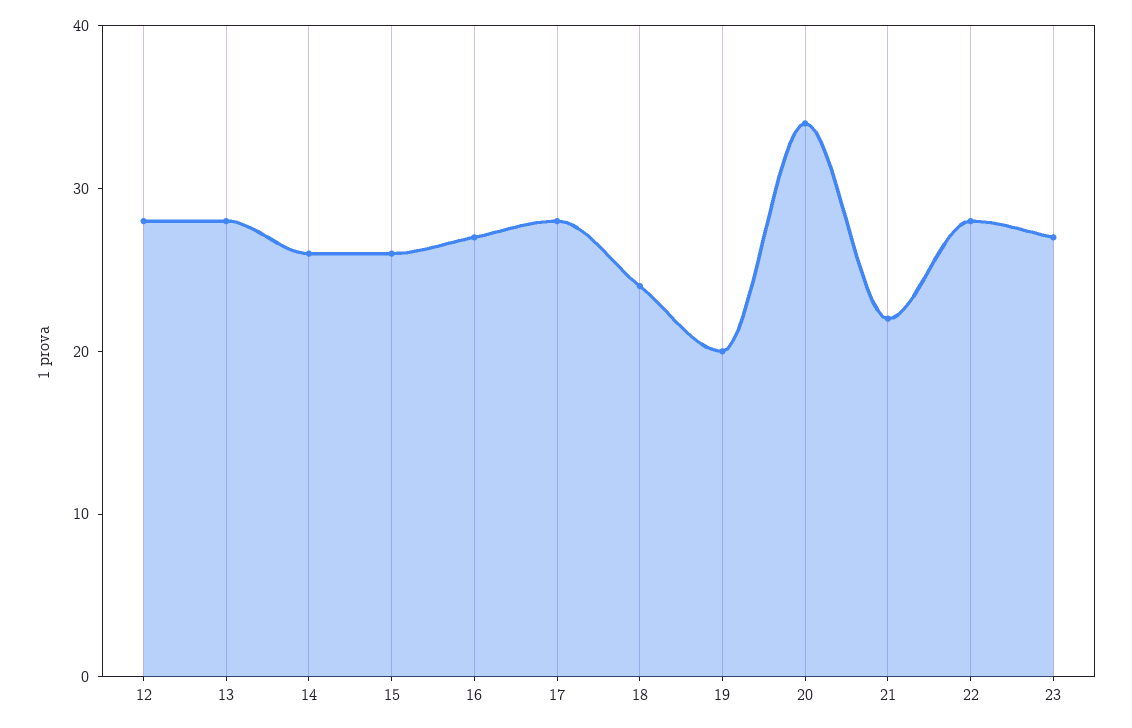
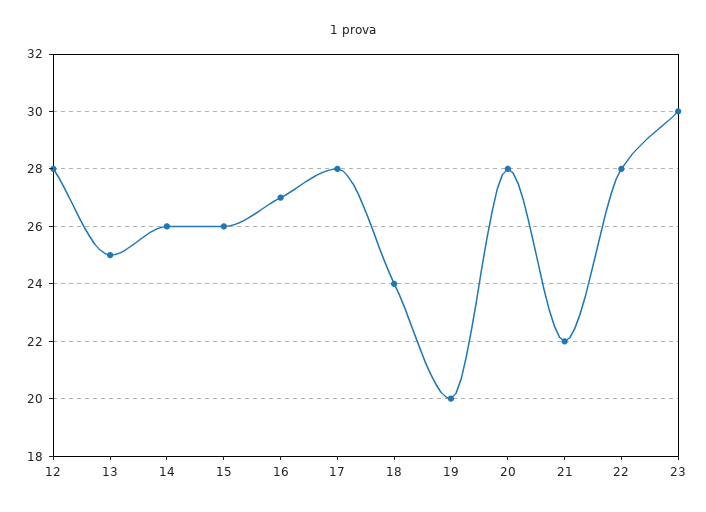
13: 28 -> 25
20: 34 -> 28
23: 27 -> 30

